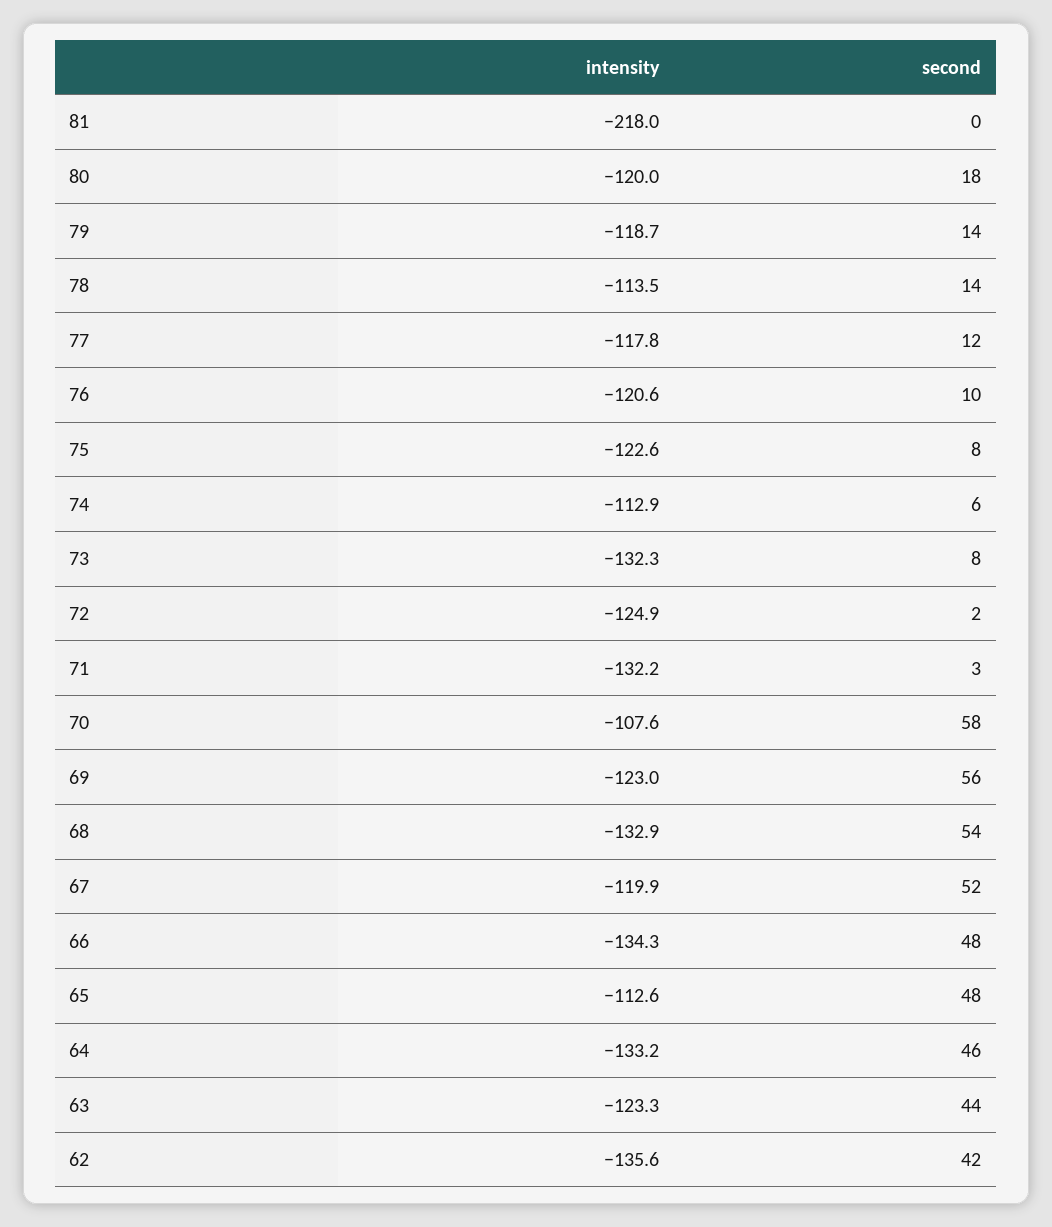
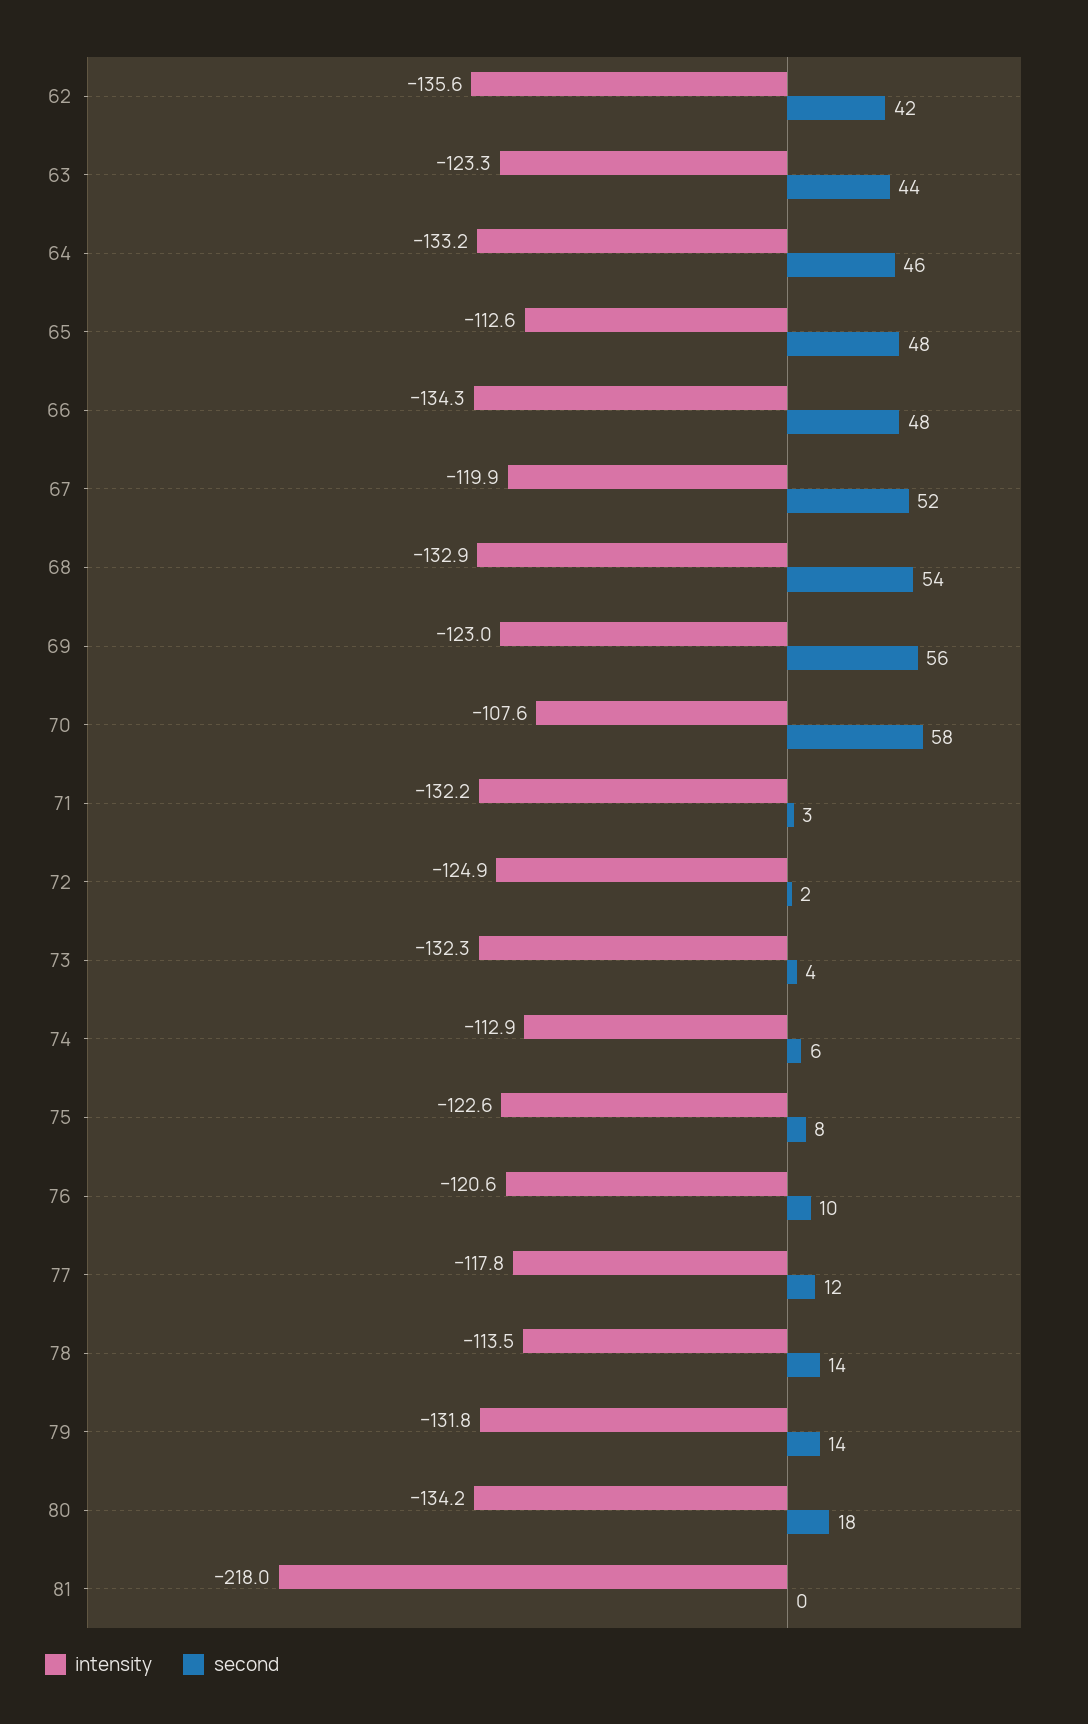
intensity, 80: -120 -> -134.2
intensity, 79: -118.7 -> -131.8
second, 73: 8 -> 4

